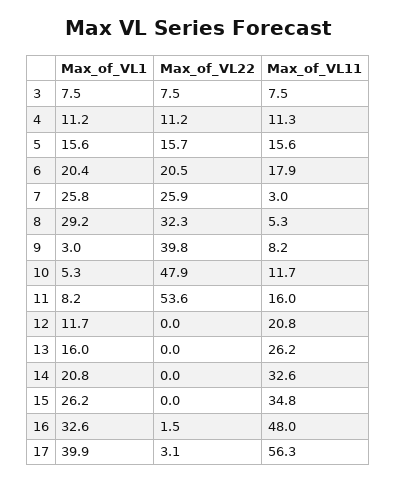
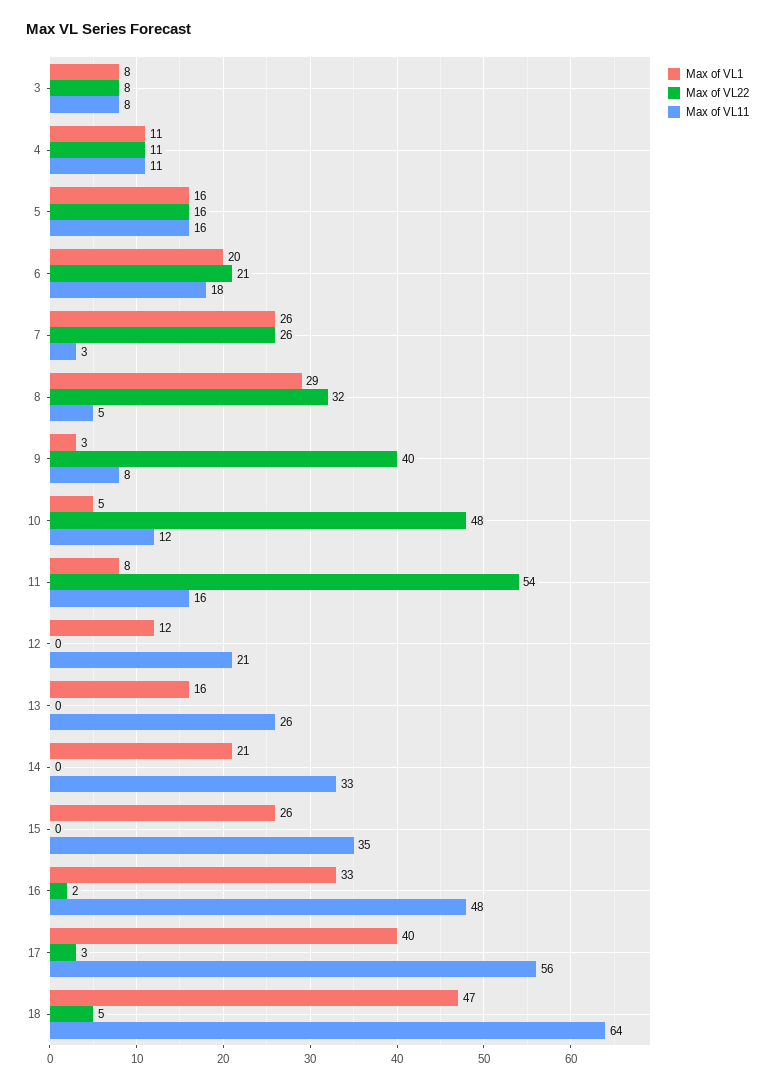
Max_of_VL1, 18: none -> 47
Max_of_VL22, 18: none -> 5
Max_of_VL11, 18: none -> 64

